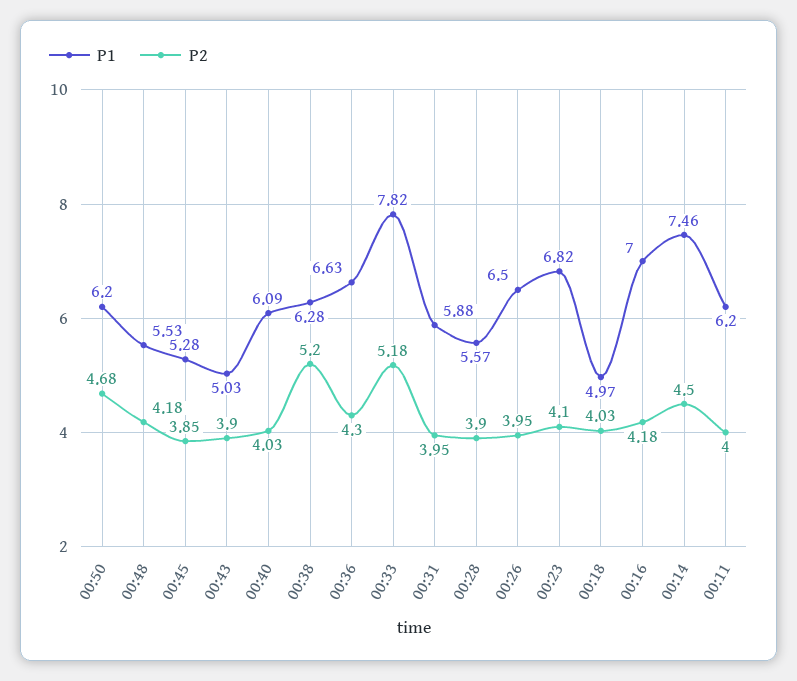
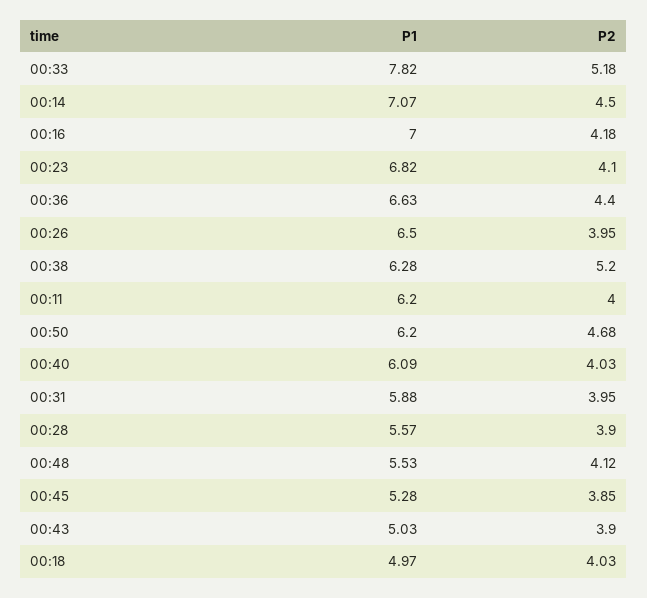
P2, 00:48: 4.18 -> 4.12
P2, 00:36: 4.3 -> 4.4
P1, 00:14: 7.46 -> 7.07

